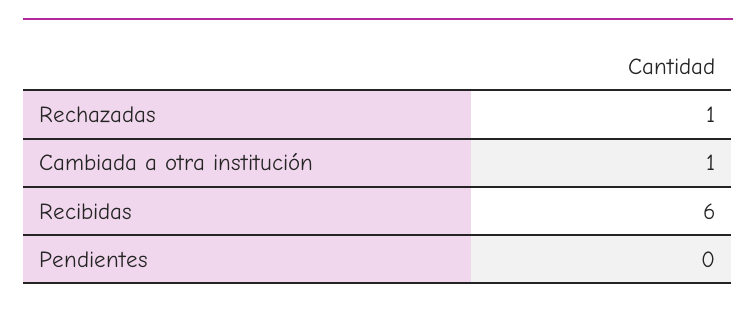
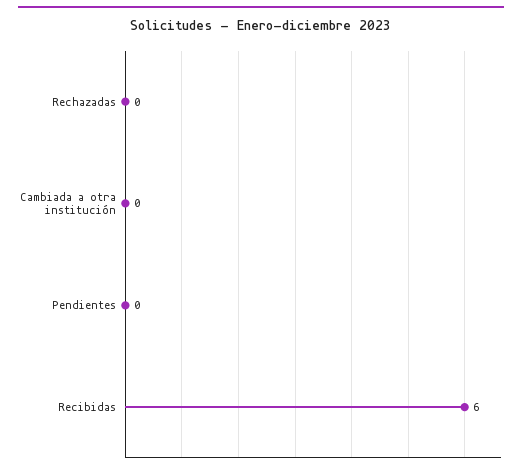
Rechazadas: 1 -> 0
Cambiada a otra institución: 1 -> 0

